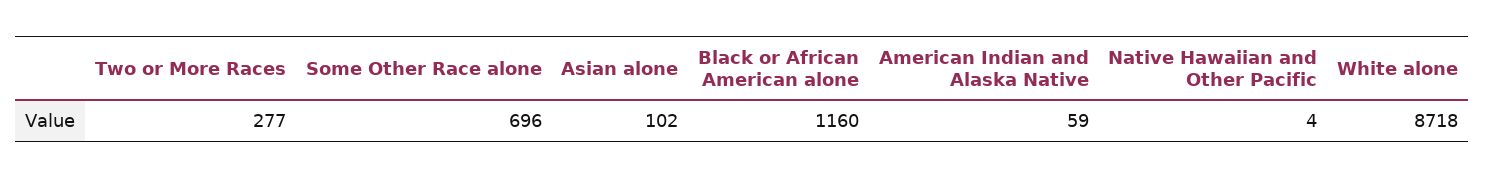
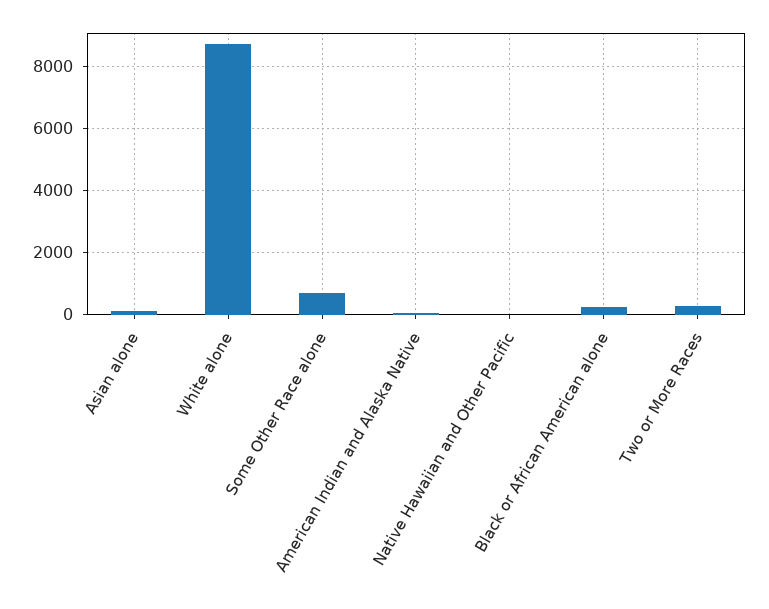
Black or African American alone: 1160 -> 200

